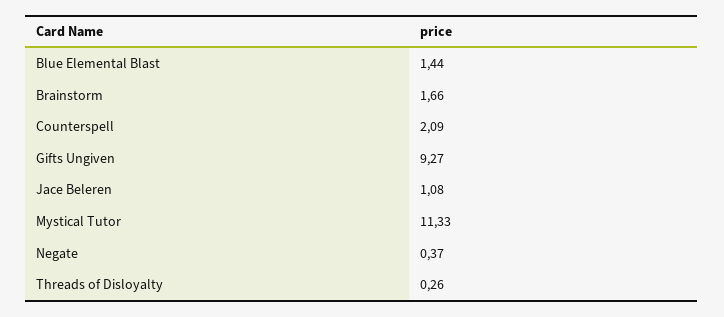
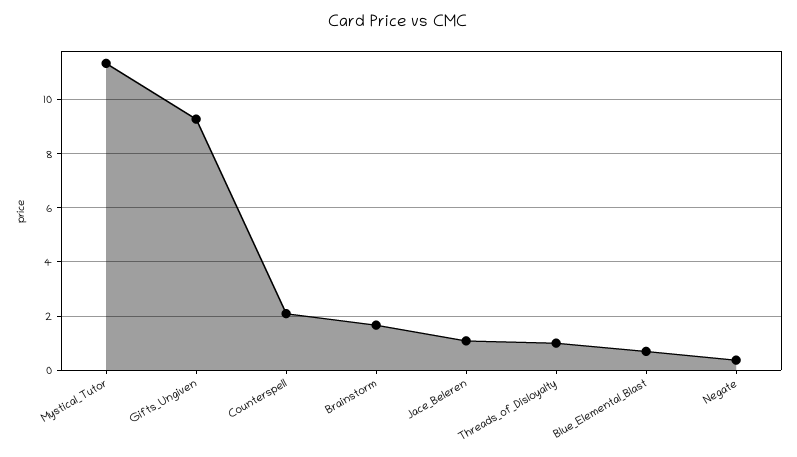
Blue Elemental Blast: 1.44 -> 0.75
Threads of Disloyalty: 0.26 -> 1

